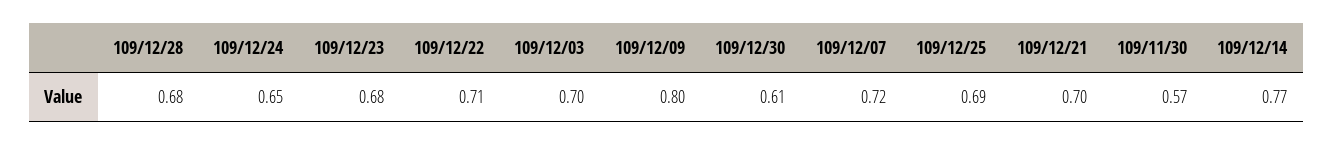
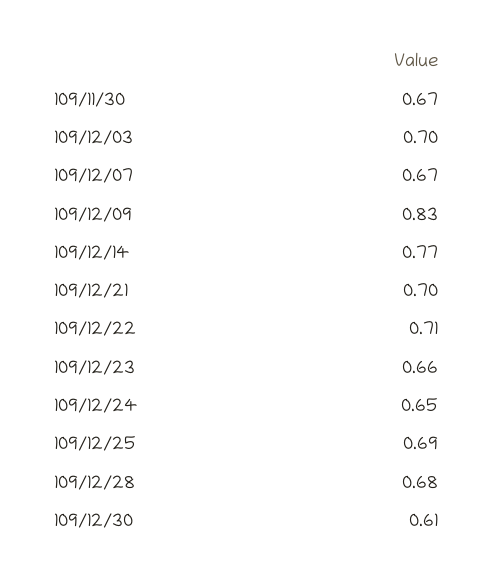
109/12/23: 0.68 -> 0.66
109/12/09: 0.8 -> 0.83
109/12/07: 0.72 -> 0.67
109/11/30: 0.57 -> 0.67

